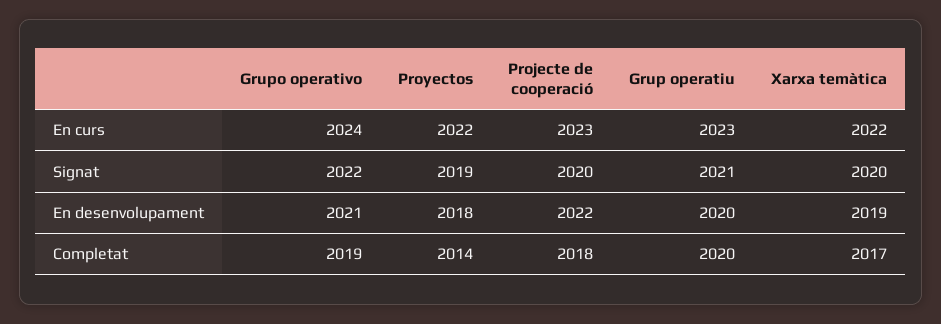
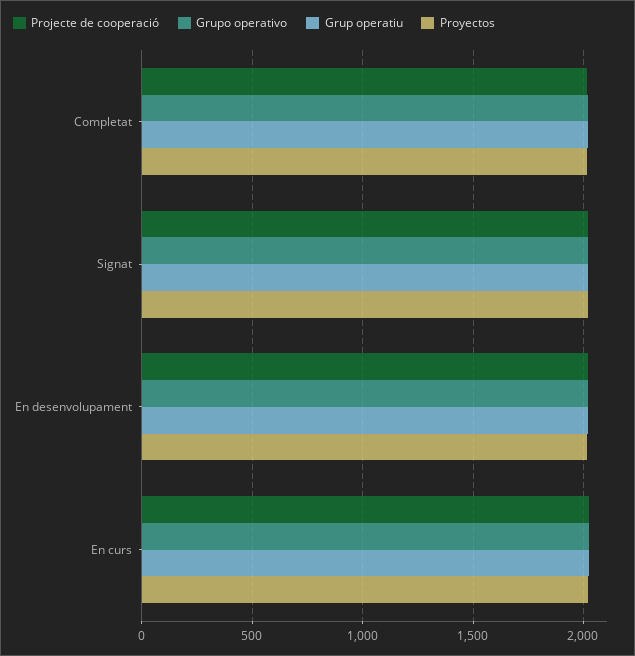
Xarxa temàtica, En curs: 2022 -> none
Xarxa temàtica, Signat: 2020 -> none
Xarxa temàtica, En desenvolupament: 2019 -> none
Xarxa temàtica, Completat: 2017 -> none

